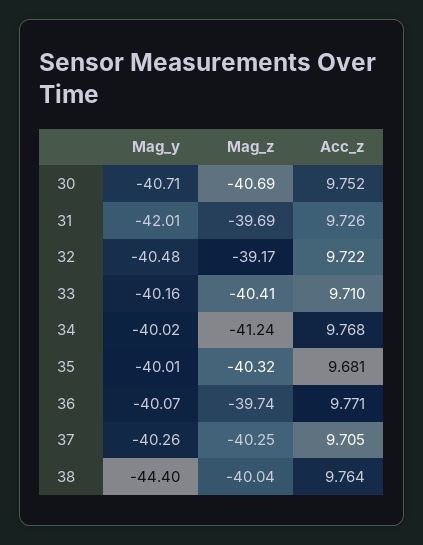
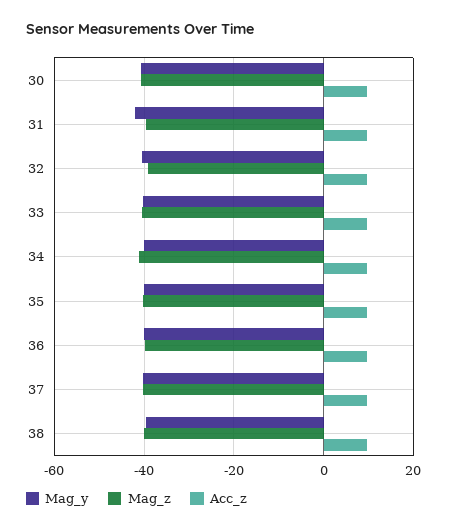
Mag_y, 38: -44.4 -> -40

